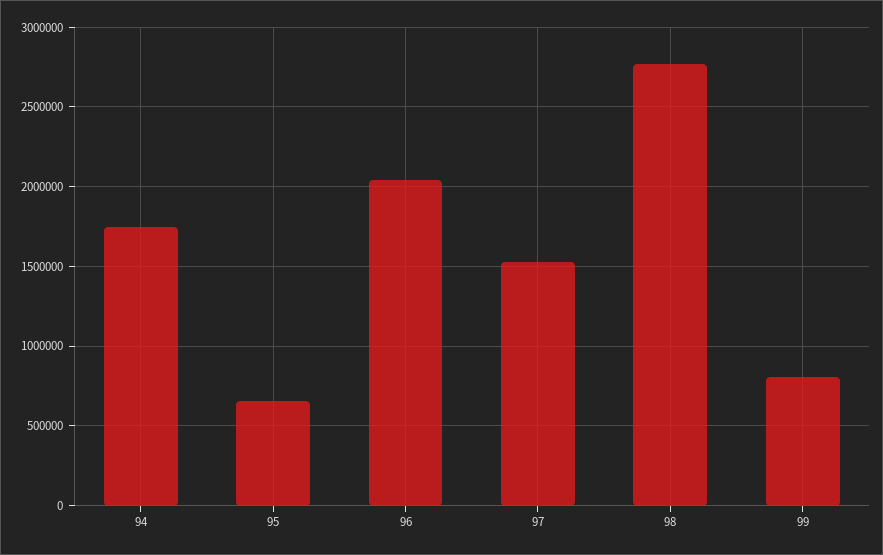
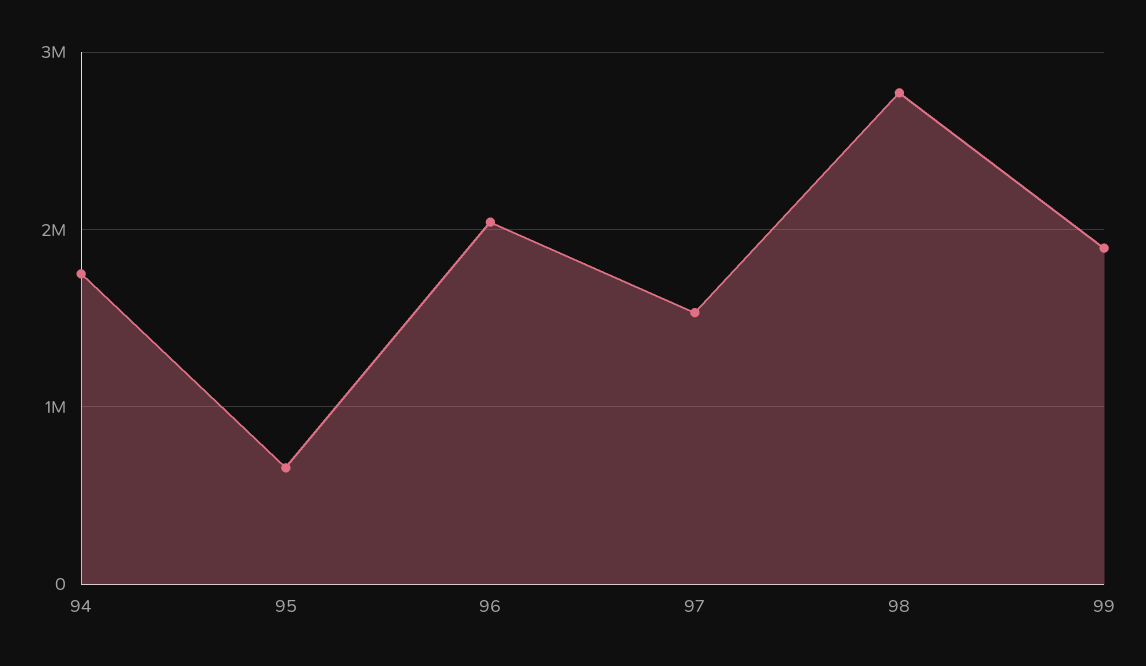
99: 800000 -> 1900000

